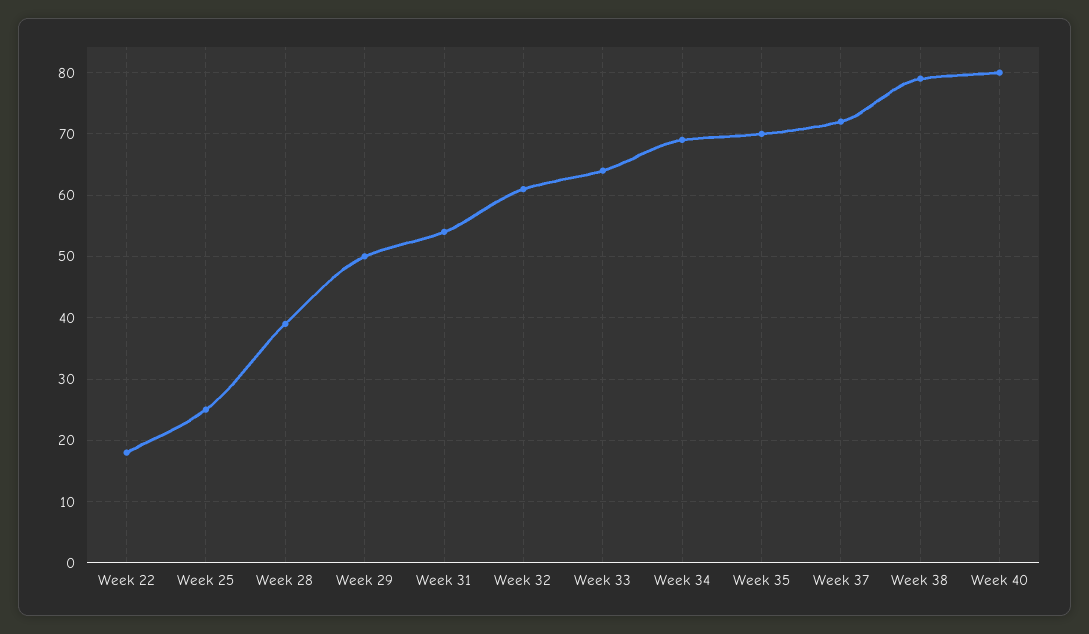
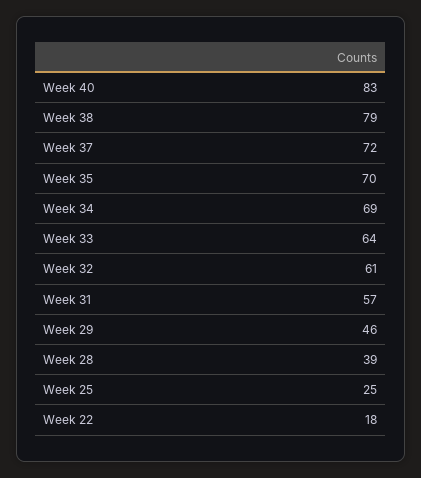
Week 29: 50 -> 46
Week 31: 54 -> 57
Week 40: 80 -> 83

